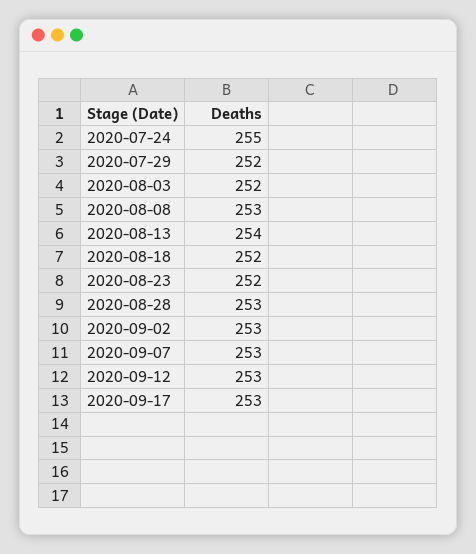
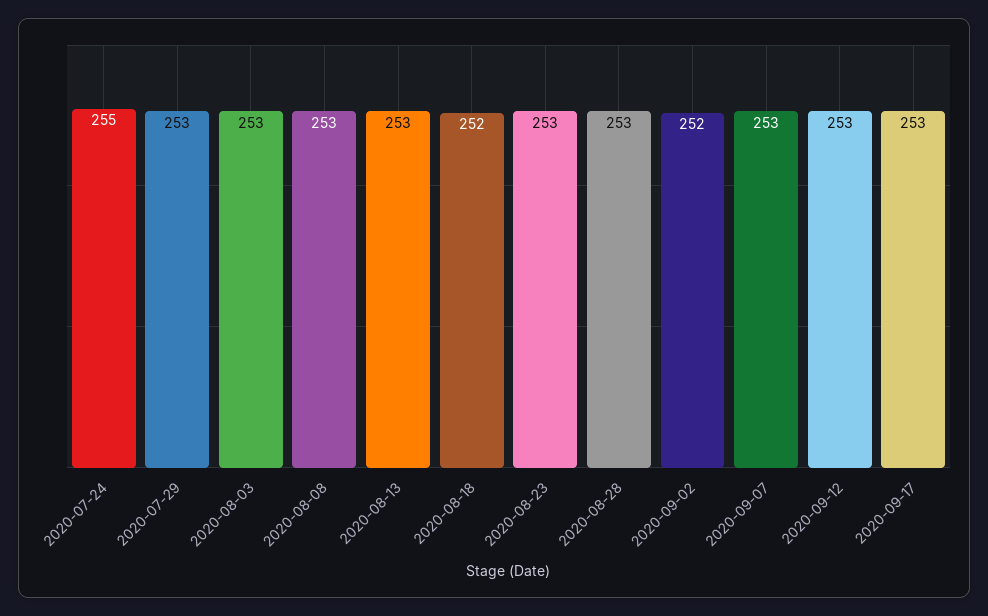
2020-07-29: 252 -> 253
2020-08-03: 252 -> 253
2020-08-13: 254 -> 253
2020-08-23: 252 -> 253
2020-09-02: 253 -> 252

